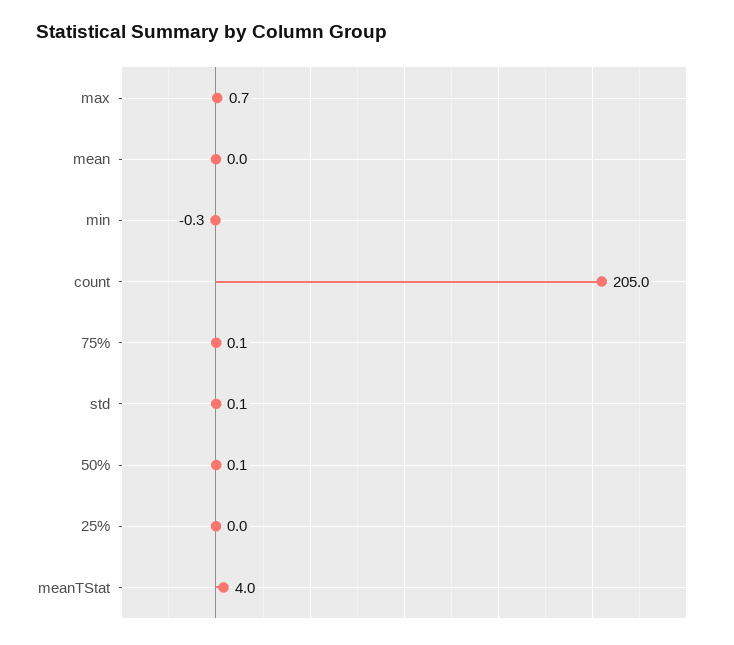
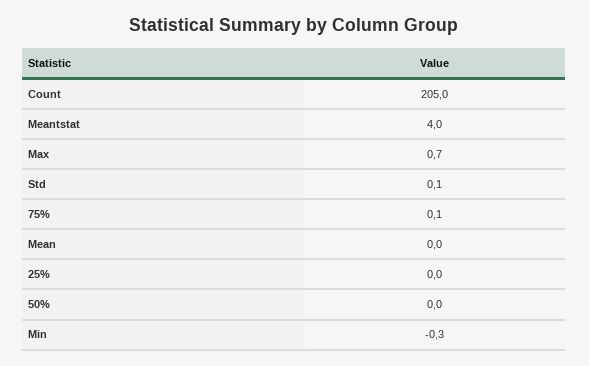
50%: 0.1 -> 0

